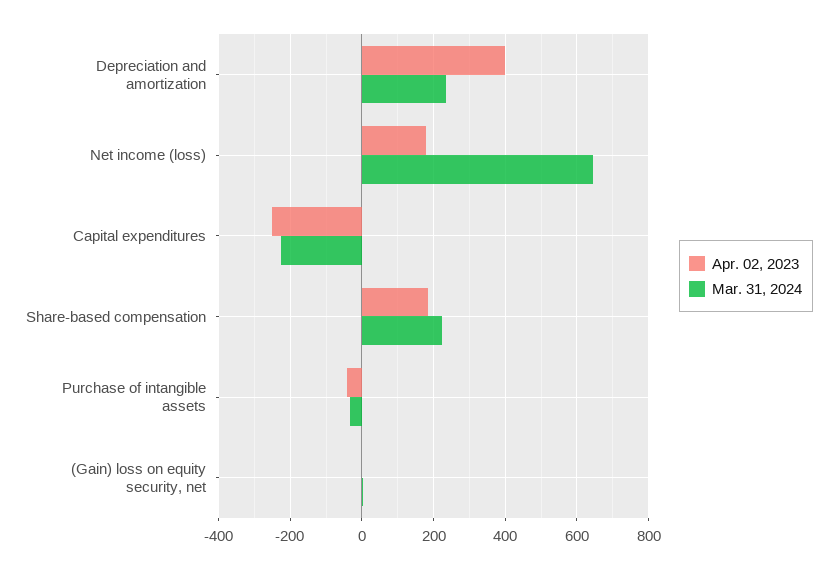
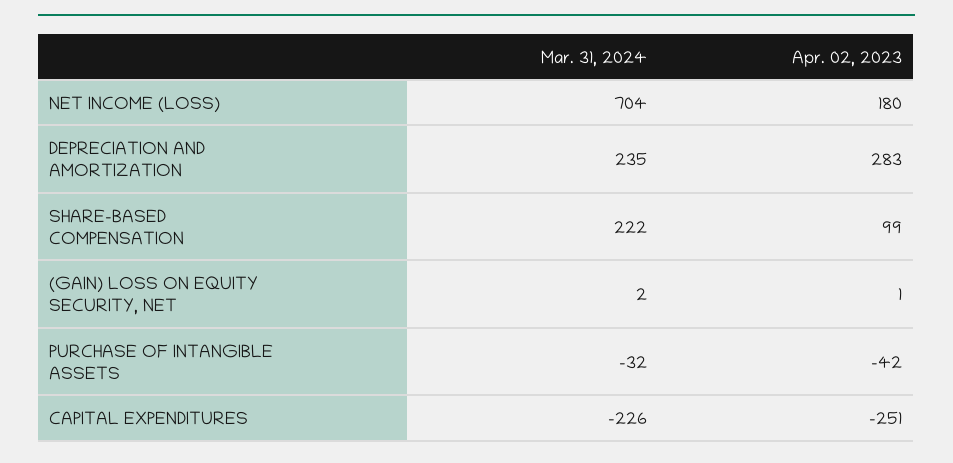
Apr. 02, 2023, Depreciation and amortization: 400 -> 283
Mar. 31, 2024, Net income (loss): 640 -> 704
Apr. 02, 2023, Share-based compensation: 180 -> 99

